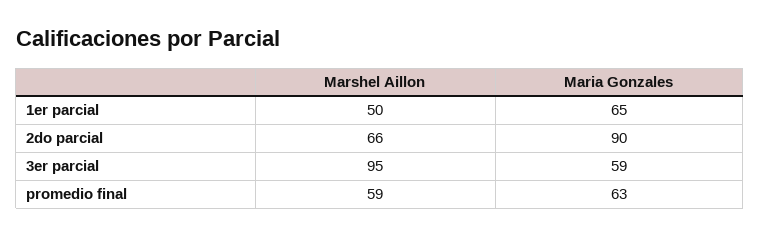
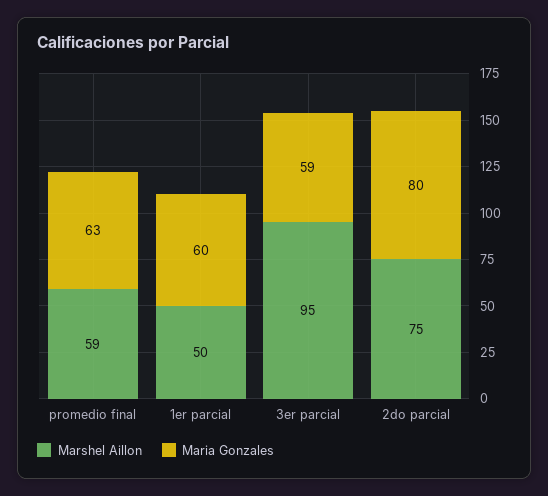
Maria Gonzales, 1er parcial: 65 -> 60
Marshel Aillon, 2do parcial: 66 -> 75
Maria Gonzales, 2do parcial: 90 -> 80

